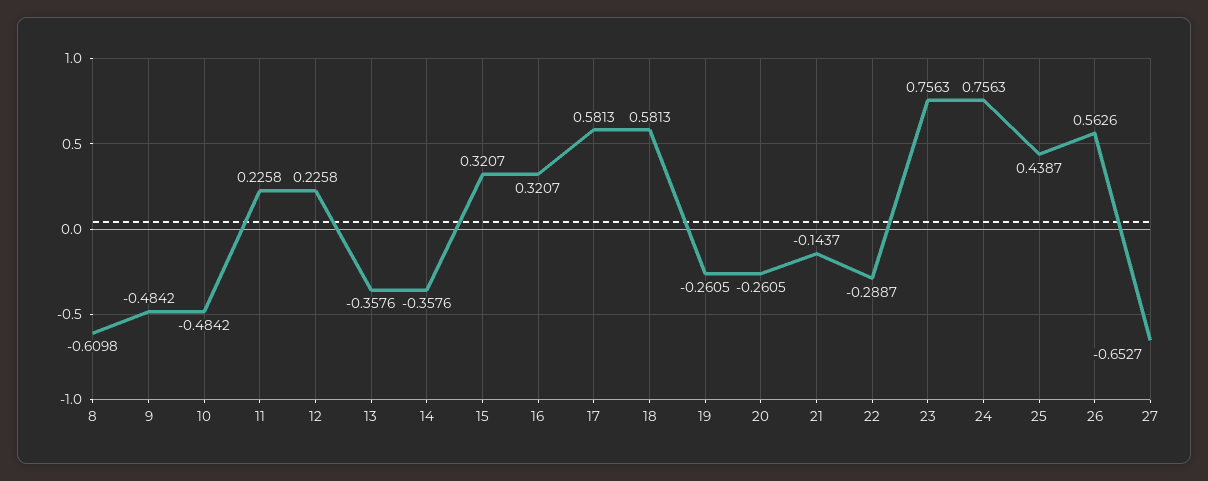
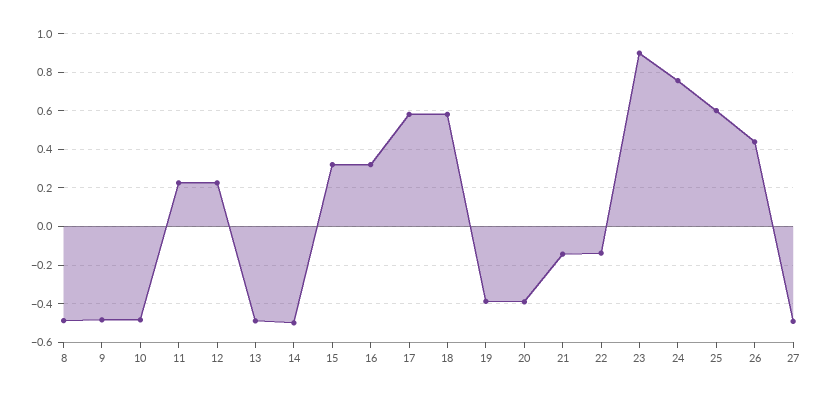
8: -0.6098 -> -0.5
13: -0.3576 -> -0.5
14: -0.3576 -> -0.5
19: -0.2605 -> -0.4
20: -0.2605 -> -0.4
22: -0.2887 -> -0.15
23: 0.7563 -> 0.9
25: 0.4387 -> 0.6
26: 0.5626 -> 0.45
27: -0.6527 -> -0.5

